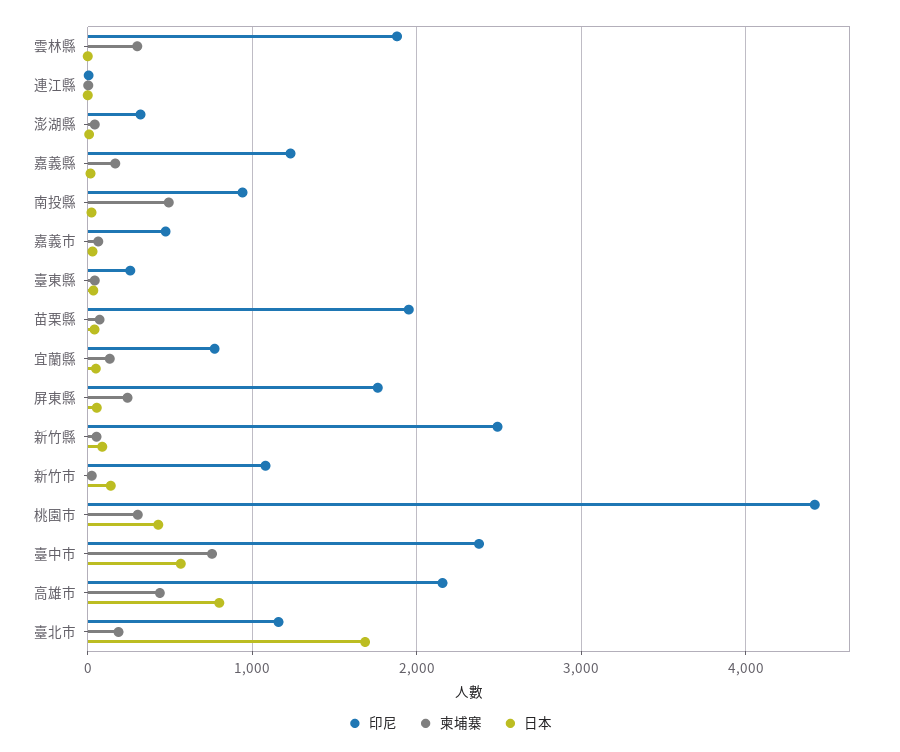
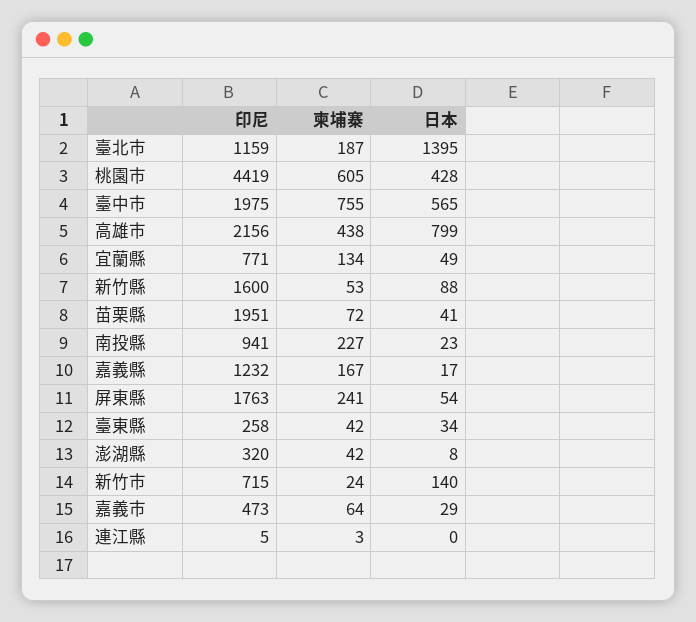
印尼, 雲林縣: 1900 -> none
柬埔寨, 雲林縣: 300 -> none
日本, 雲林縣: 0 -> none
柬埔寨, 南投縣: 500 -> 227
印尼, 新竹縣: 2500 -> 1600
印尼, 新竹市: 1100 -> 715
柬埔寨, 桃園市: 300 -> 605
印尼, 臺中市: 2400 -> 1975
日本, 臺北市: 1700 -> 1395

